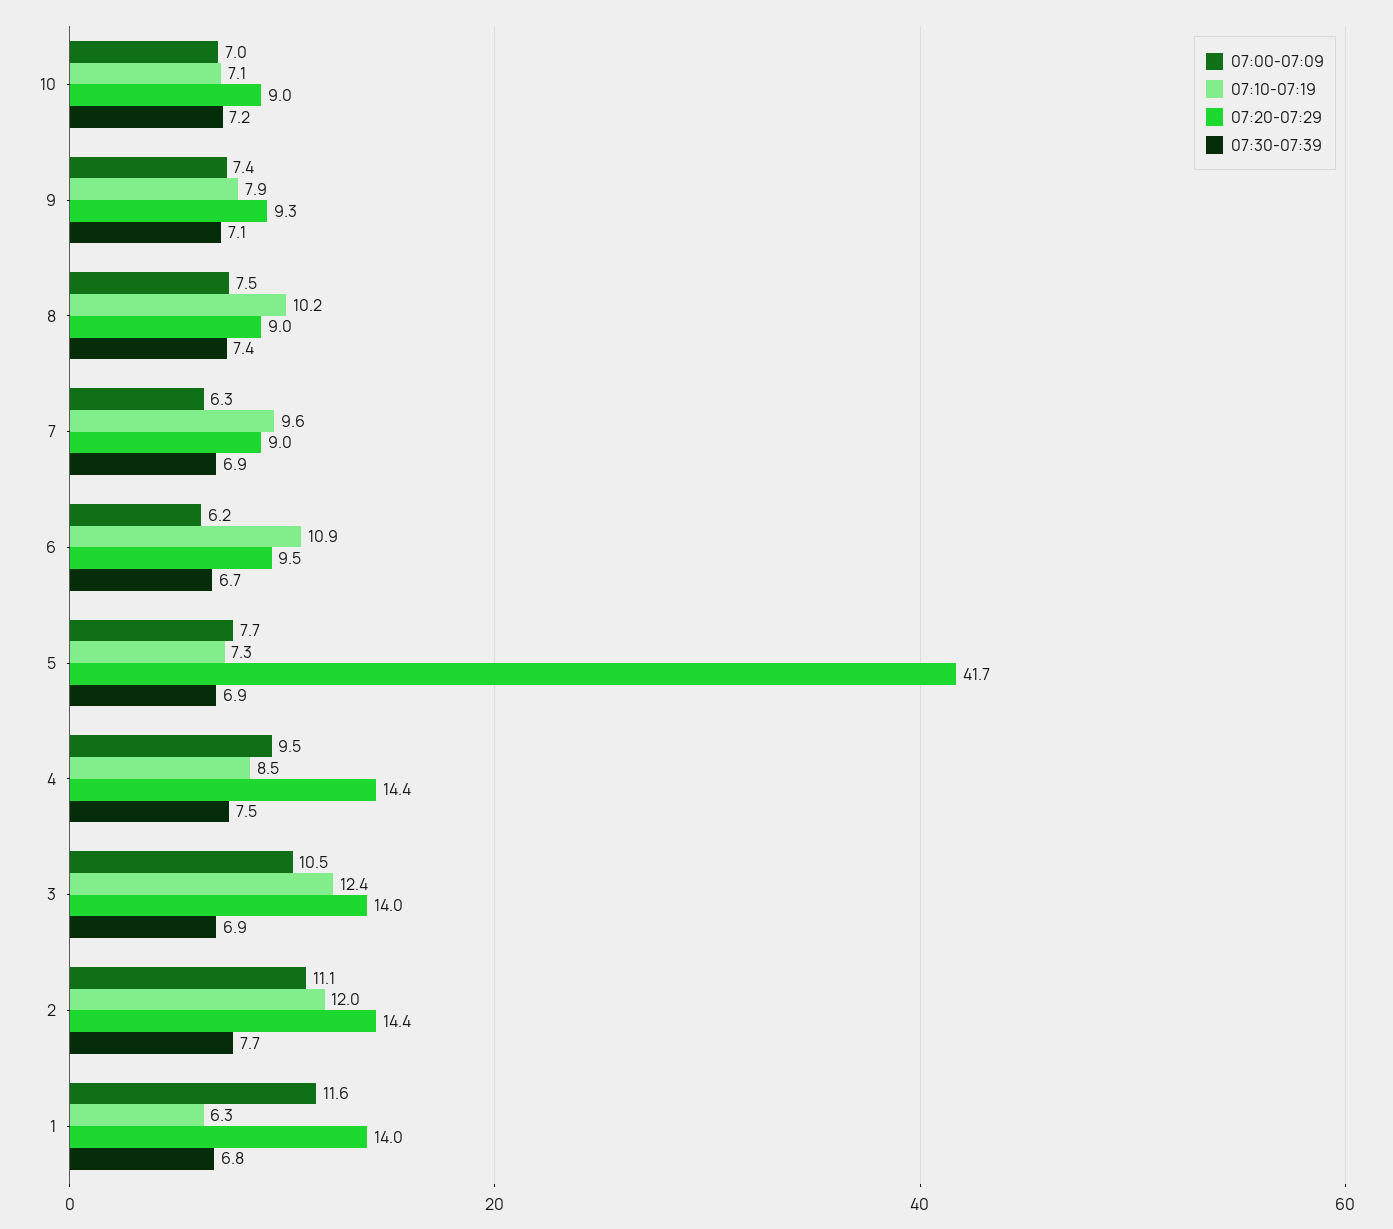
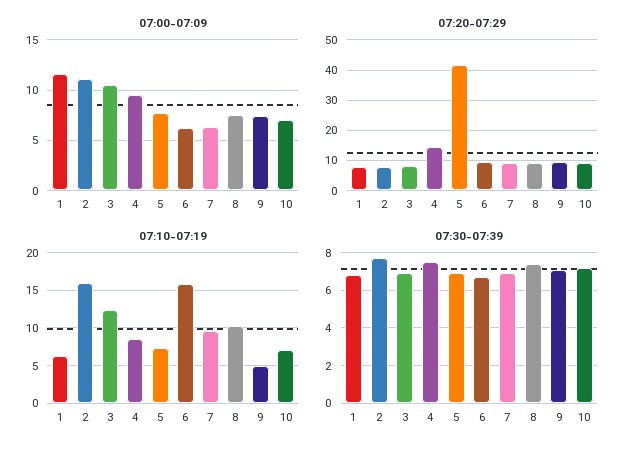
07:10-07:19, 9: 7.9 -> 5
07:10-07:19, 6: 10.9 -> 16
07:20-07:29, 3: 14 -> 8
07:10-07:19, 2: 12 -> 16
07:20-07:29, 2: 14.4 -> 8
07:20-07:29, 1: 14 -> 8

